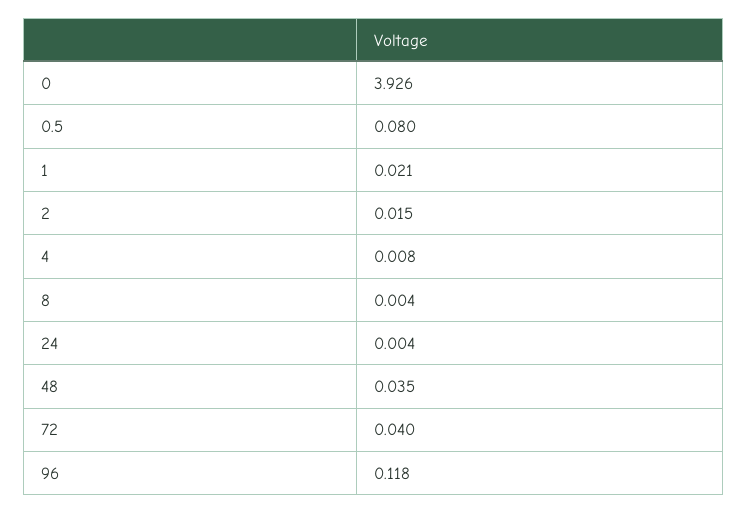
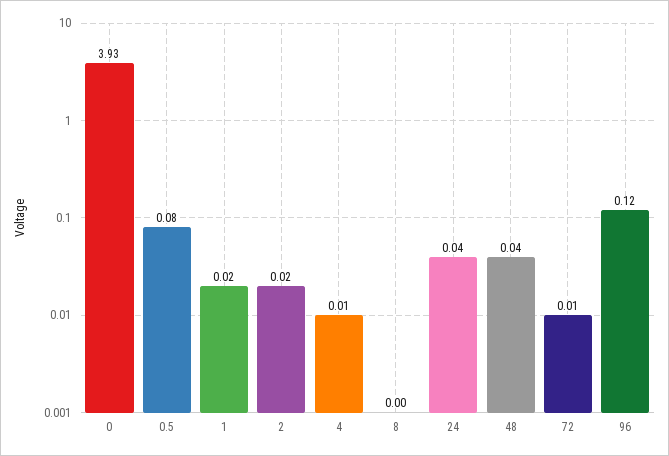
24: 0.004 -> 0.04
72: 0.04 -> 0.01

